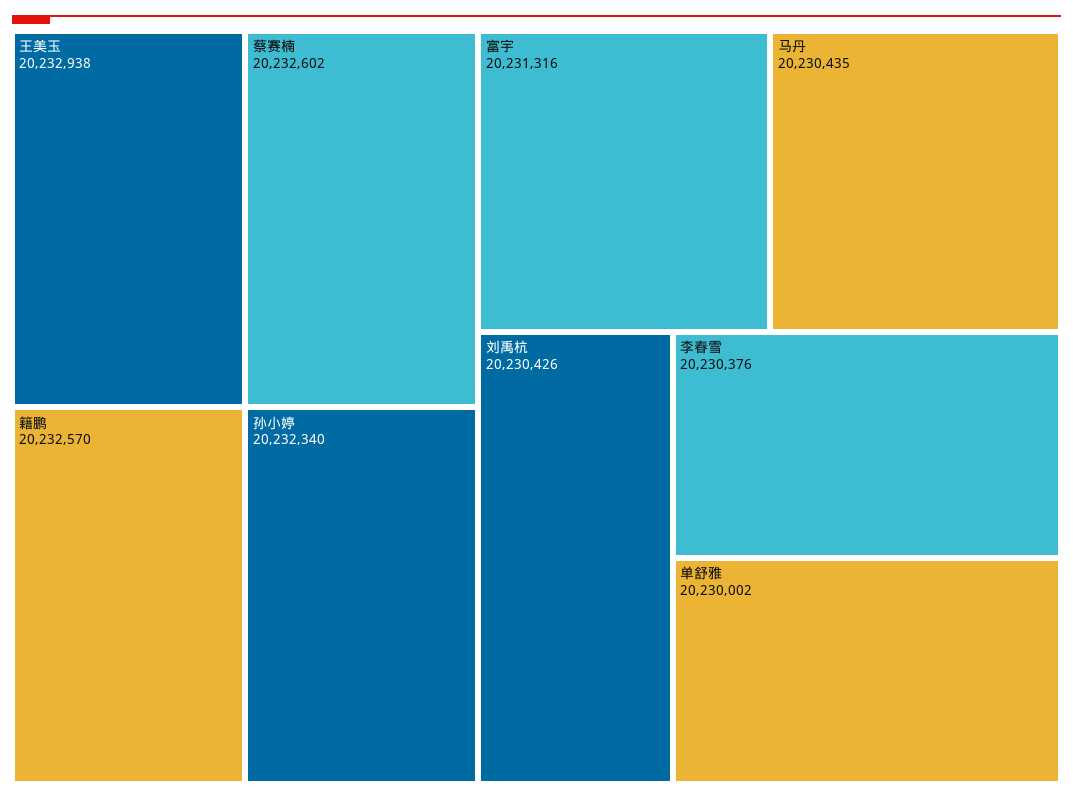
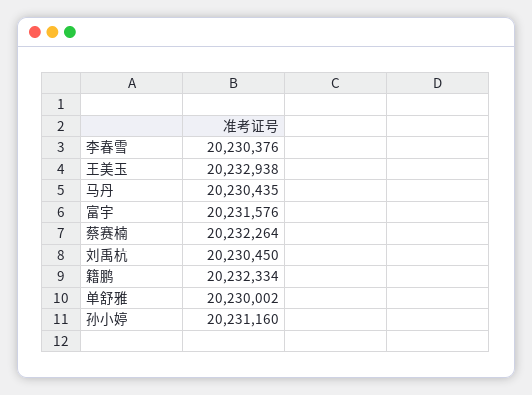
蔡赛楠: 20232602 -> 20232264
籍鹏: 20232570 -> 20232334
孙小婷: 20232340 -> 20231160
富宇: 20231316 -> 20231576
刘禹杭: 20230426 -> 20230450

